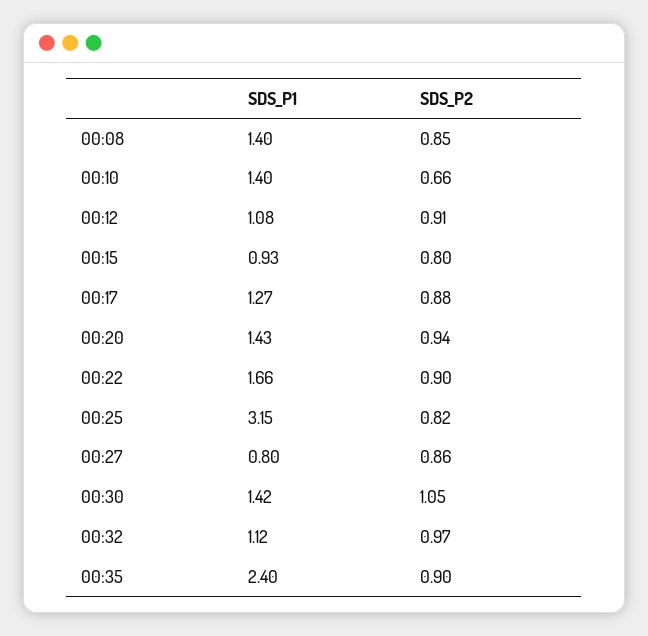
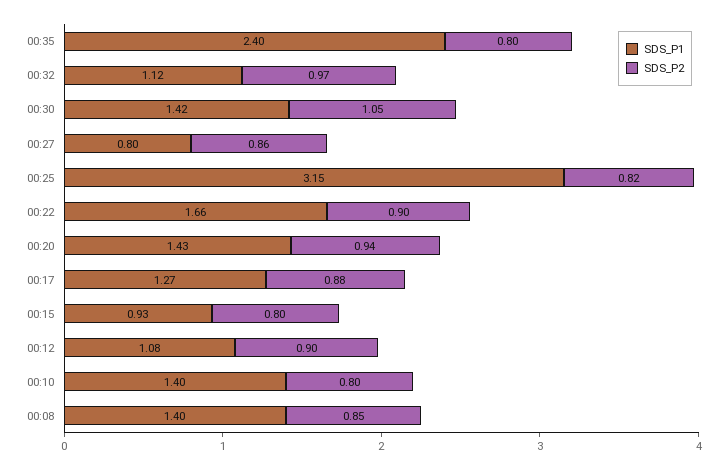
SDS_P2, 00:10: 0.66 -> 0.8
SDS_P2, 00:12: 0.91 -> 0.9
SDS_P2, 00:35: 0.9 -> 0.8

